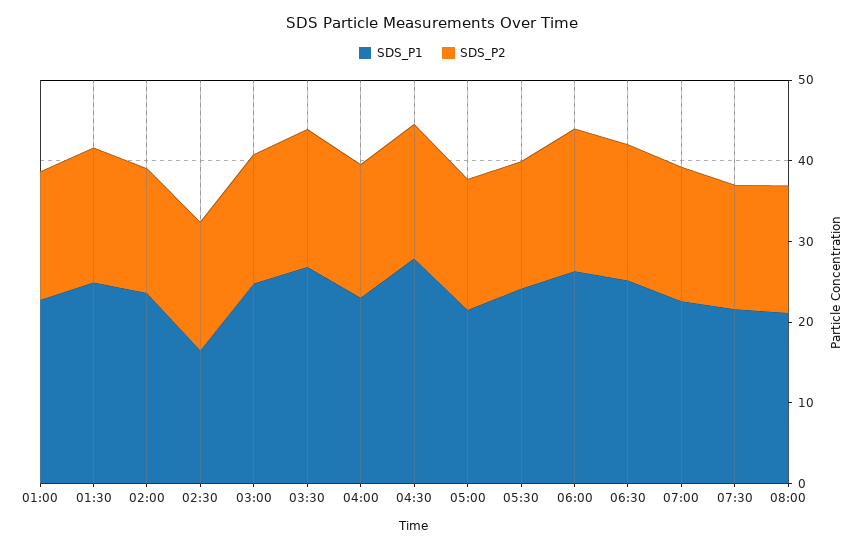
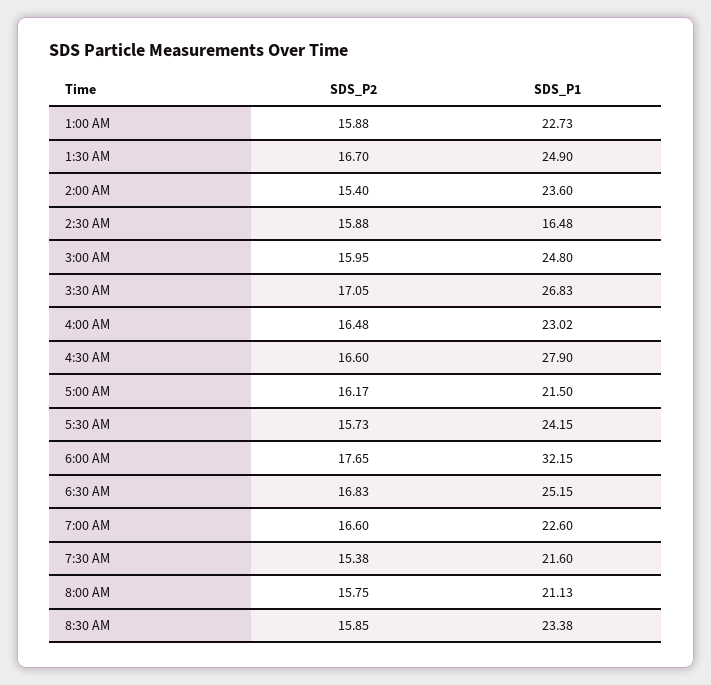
SDS_P1, 06:00: 26 -> 32.15
SDS_P2, 8:30 AM: none -> 15.85
SDS_P1, 8:30 AM: none -> 23.38

